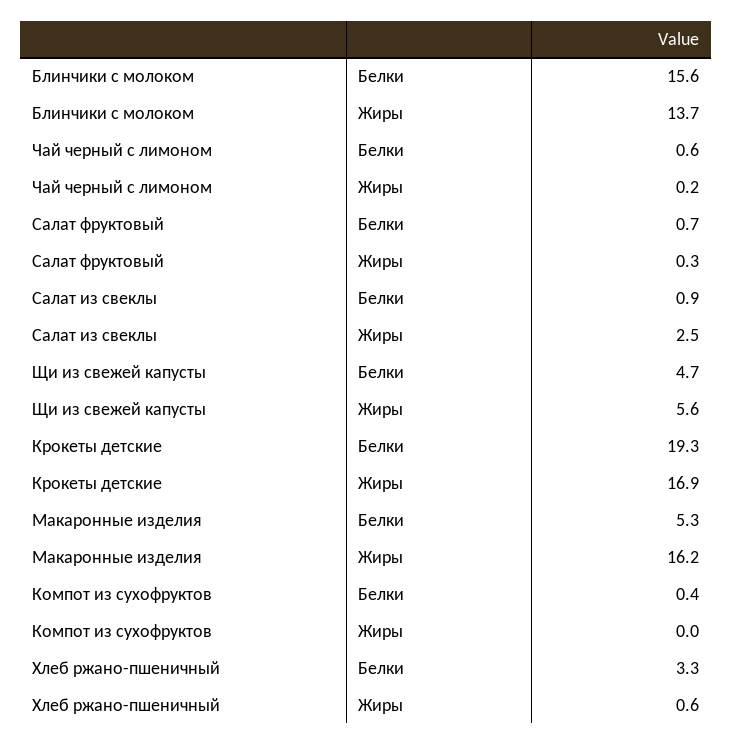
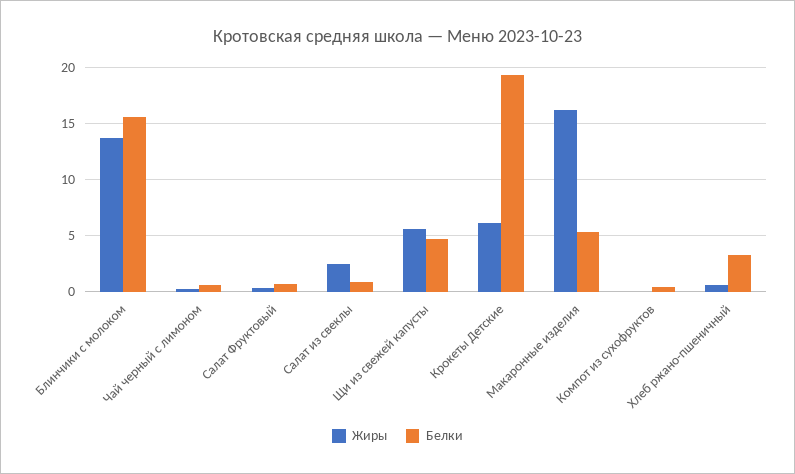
Жиры, Крокеты детские: 16.9 -> 6

